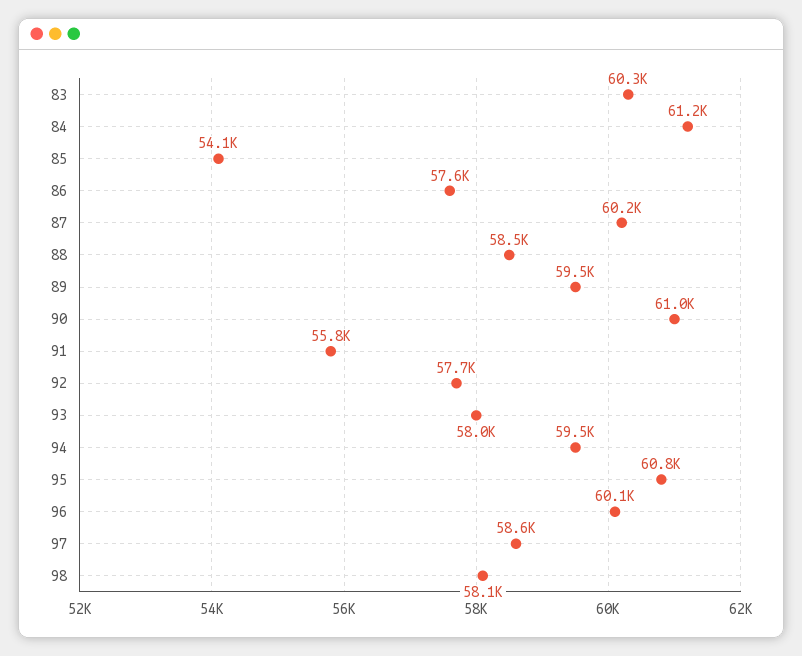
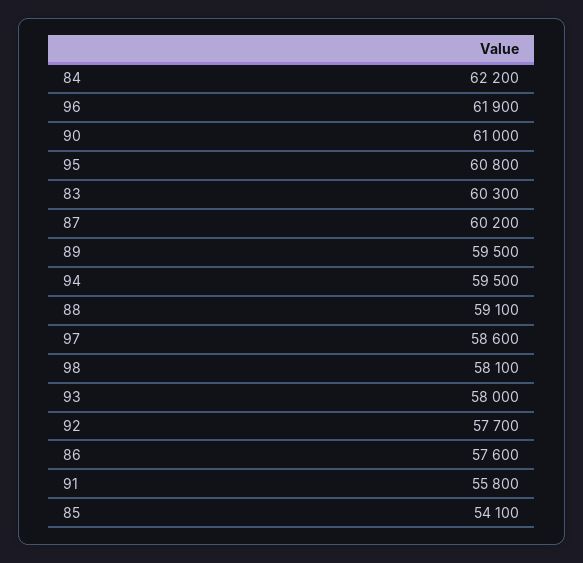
84: 61200 -> 62200
88: 58500 -> 59100
96: 60100 -> 61900

